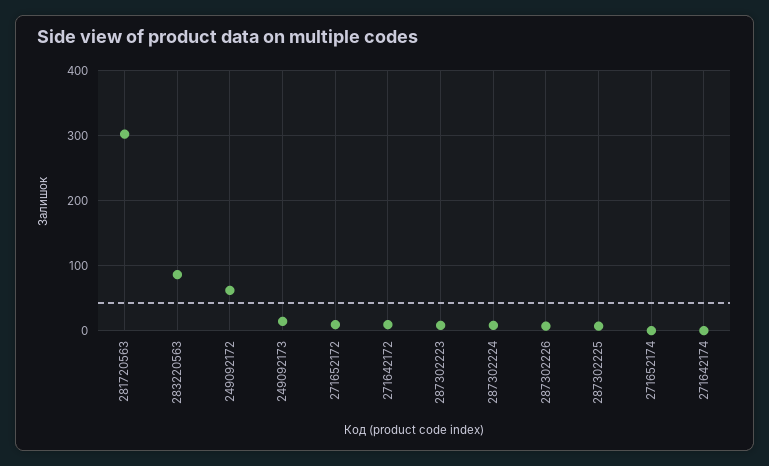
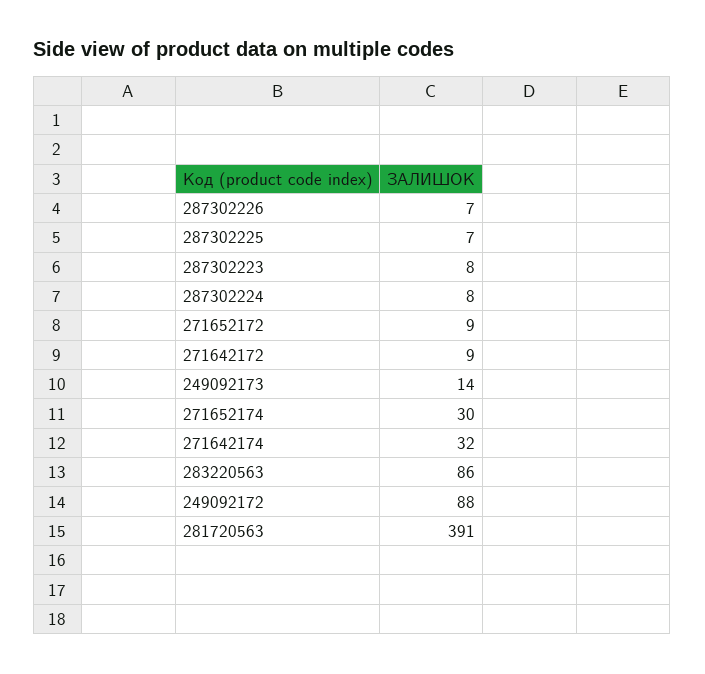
281720563: 300 -> 391
249092172: 60 -> 88
271652174: 0 -> 30
271642174: 0 -> 32

